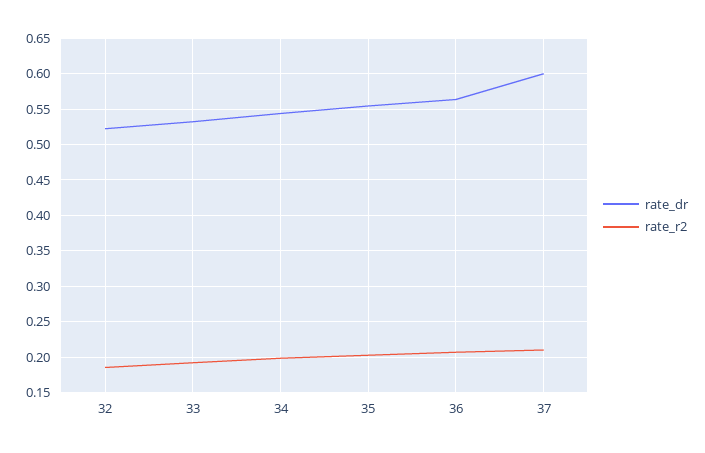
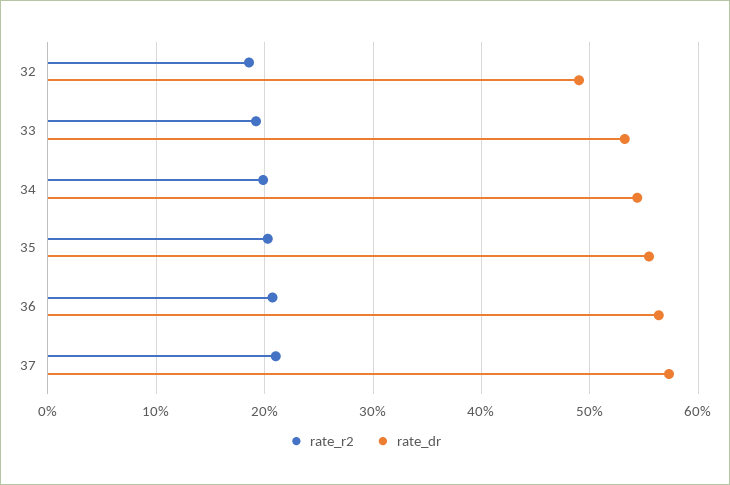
rate_dr, 32: 0.52 -> 0.49
rate_dr, 37: 0.6 -> 0.57

